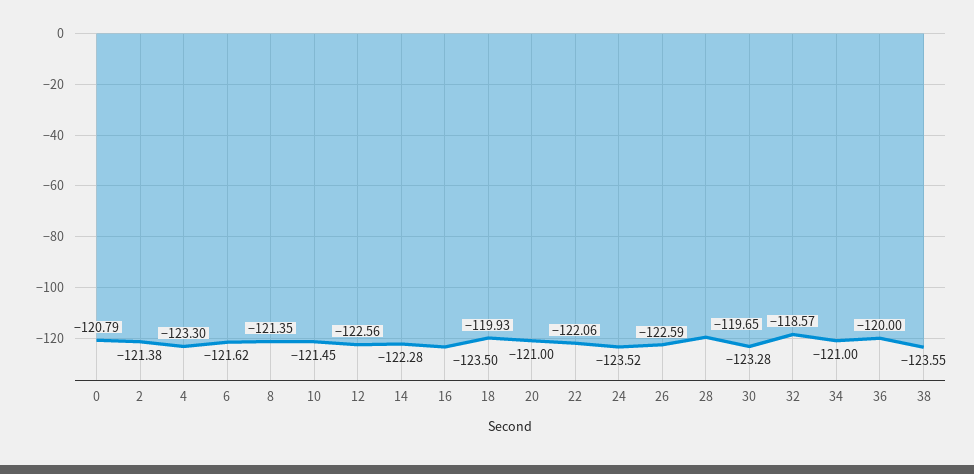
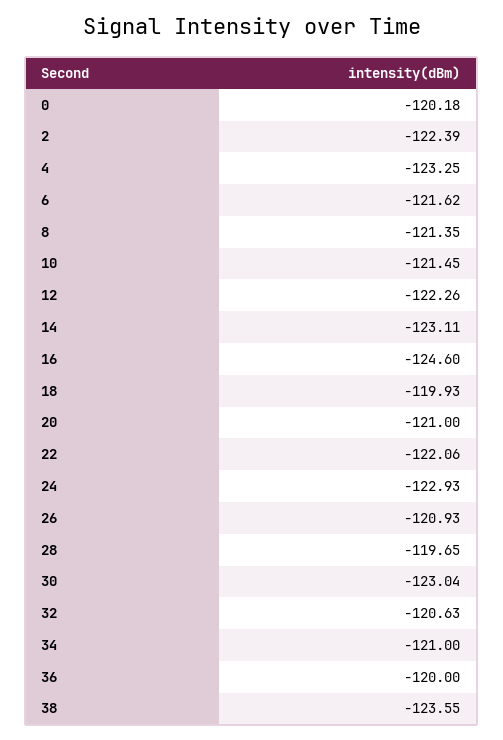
0: -120.79 -> -120.18
2: -121.38 -> -122.39
4: -123.3 -> -123.25
12: -122.56 -> -122.26
14: -122.28 -> -123.11
16: -123.5 -> -124.6
24: -123.52 -> -122.93
26: -122.59 -> -120.93
30: -123.28 -> -123.04
32: -118.57 -> -120.63

